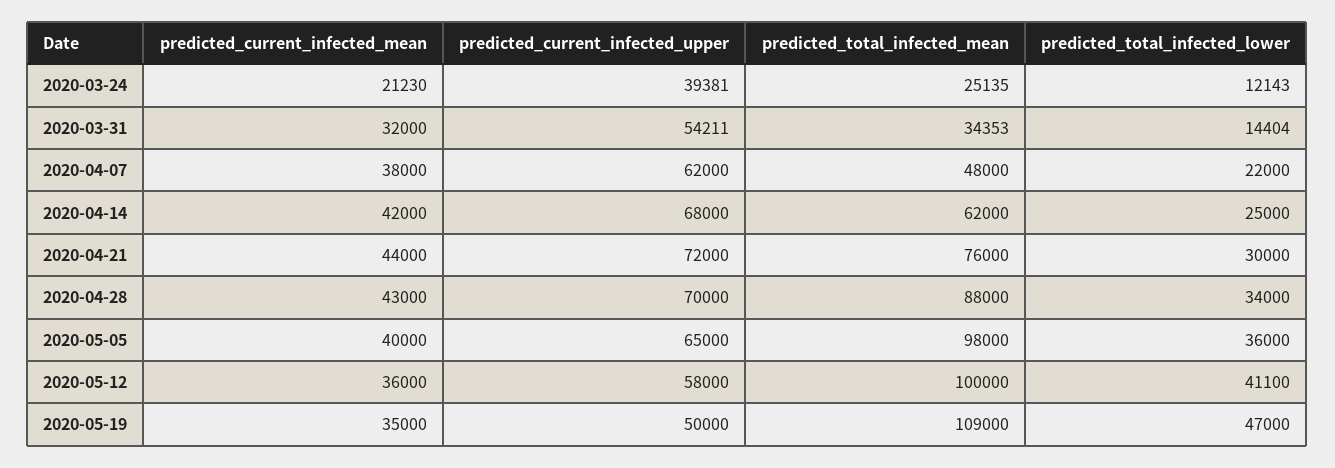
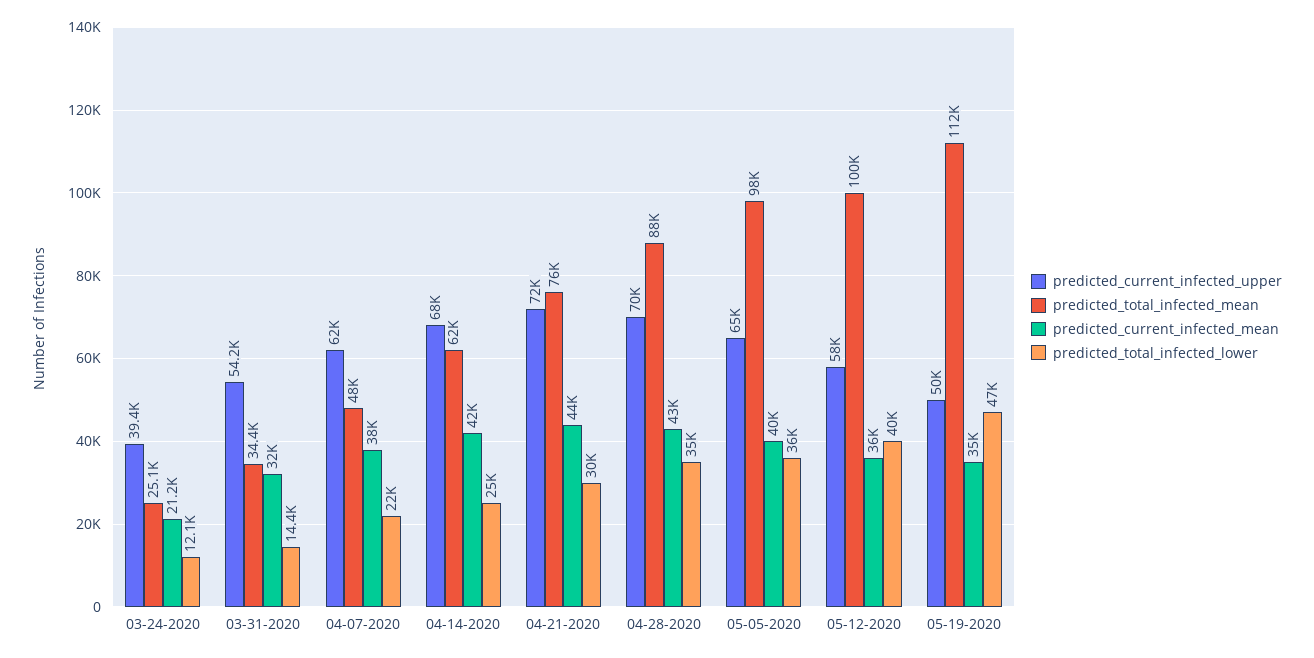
predicted_total_infected_lower, 2020-04-28: 34000 -> 35000
predicted_total_infected_lower, 2020-05-12: 41100 -> 40000
predicted_total_infected_mean, 2020-05-19: 109000 -> 112000

